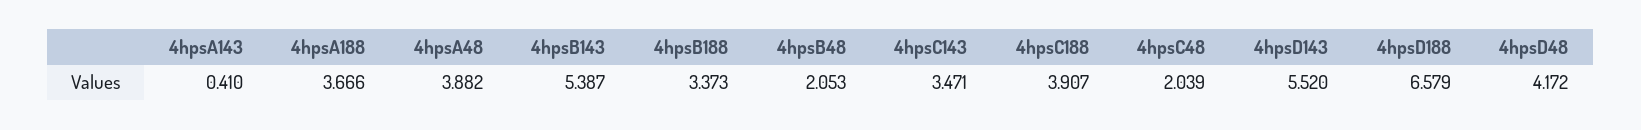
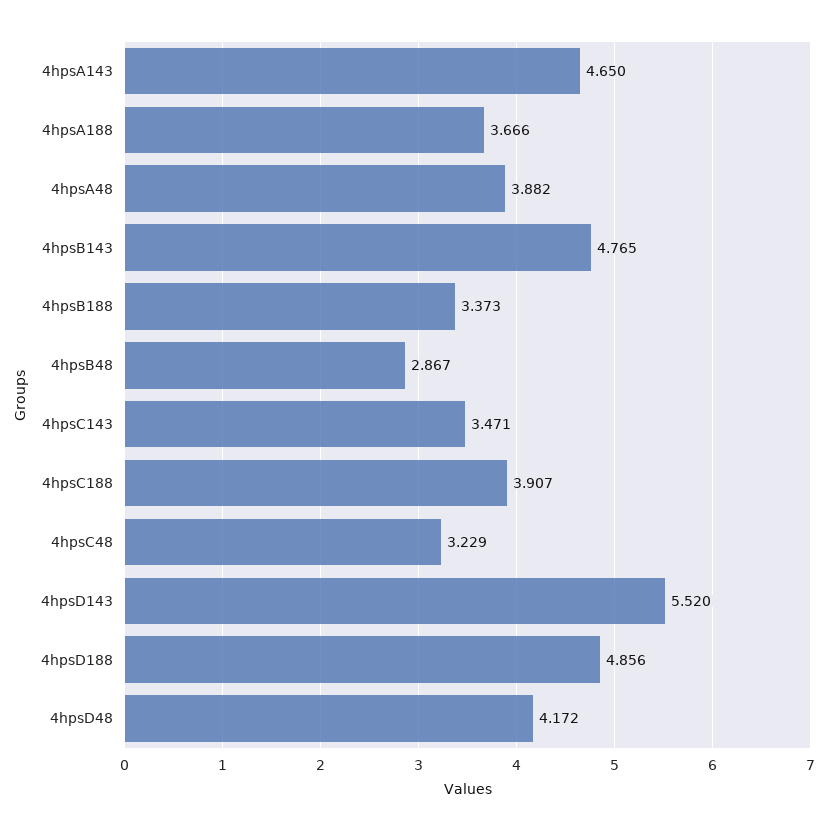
4hpsA143: 0.41 -> 4.65
4hpsB143: 5.387 -> 4.765
4hpsB48: 2.053 -> 2.867
4hpsC48: 2.039 -> 3.229
4hpsD188: 6.579 -> 4.856

